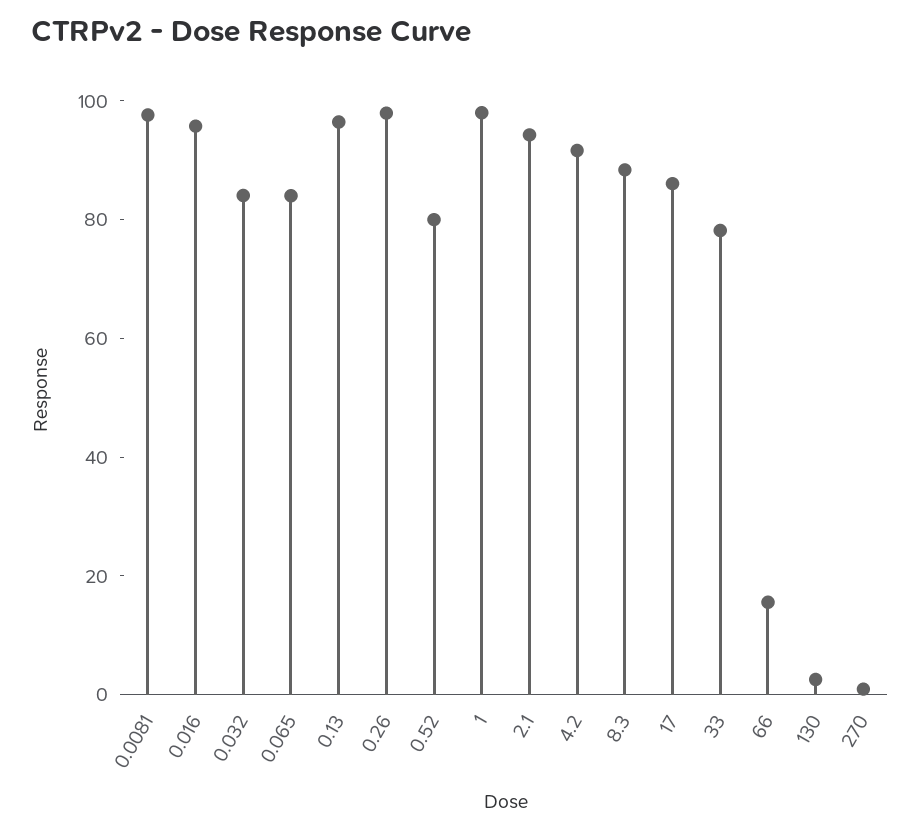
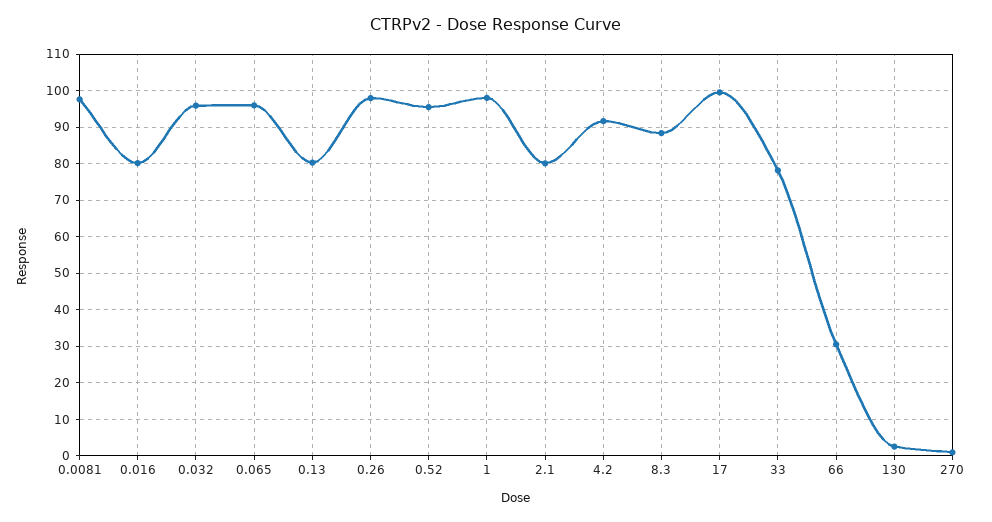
0.016: 95 -> 80
0.032: 85 -> 96
0.065: 85 -> 96
0.13: 95 -> 80
0.52: 80 -> 96
2.1: 95 -> 80
17: 85 -> 100
66: 15 -> 30

